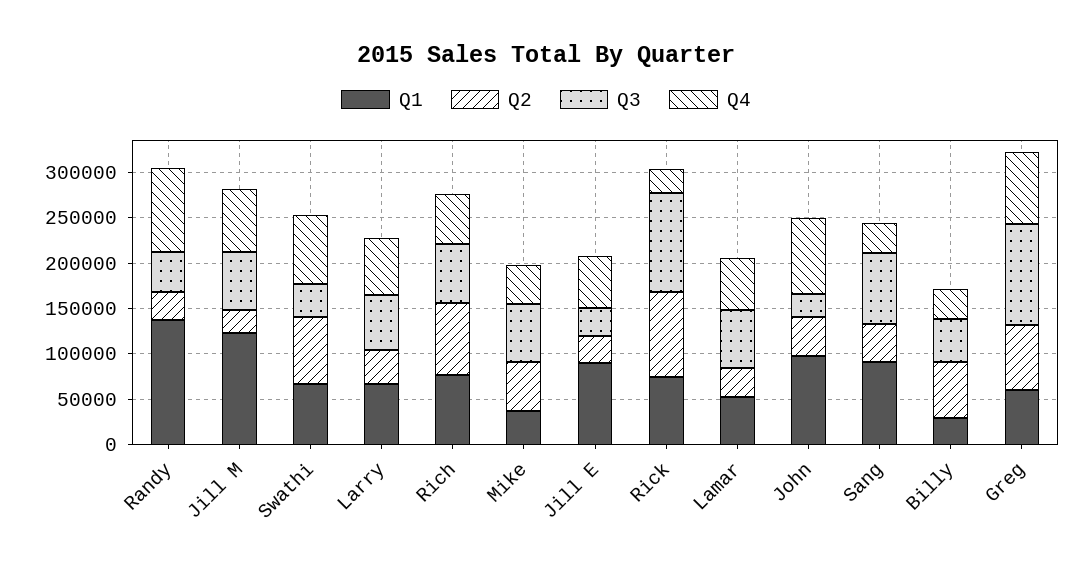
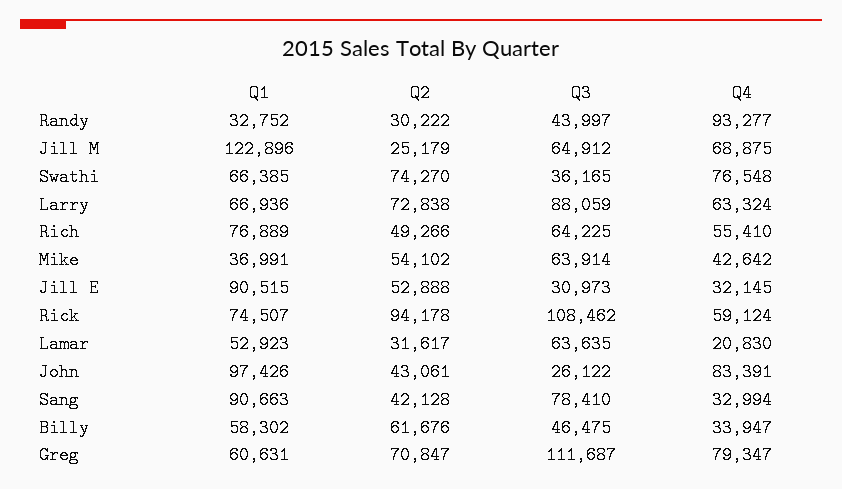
Q1, Randy: 140000 -> 32752
Q2, Larry: 40000 -> 72838
Q3, Larry: 60000 -> 88059
Q2, Rich: 80000 -> 49266
Q2, Jill E: 30000 -> 52888
Q4, Jill E: 60000 -> 32145
Q4, Rick: 30000 -> 59124
Q4, Lamar: 60000 -> 20830
Q1, Billy: 30000 -> 58302

